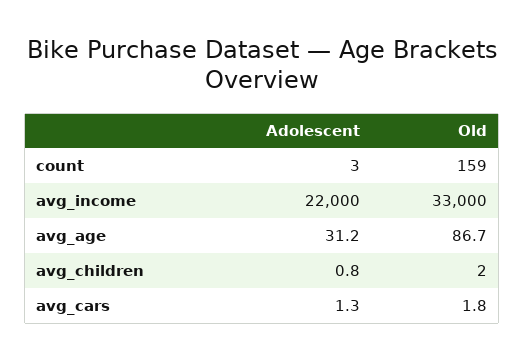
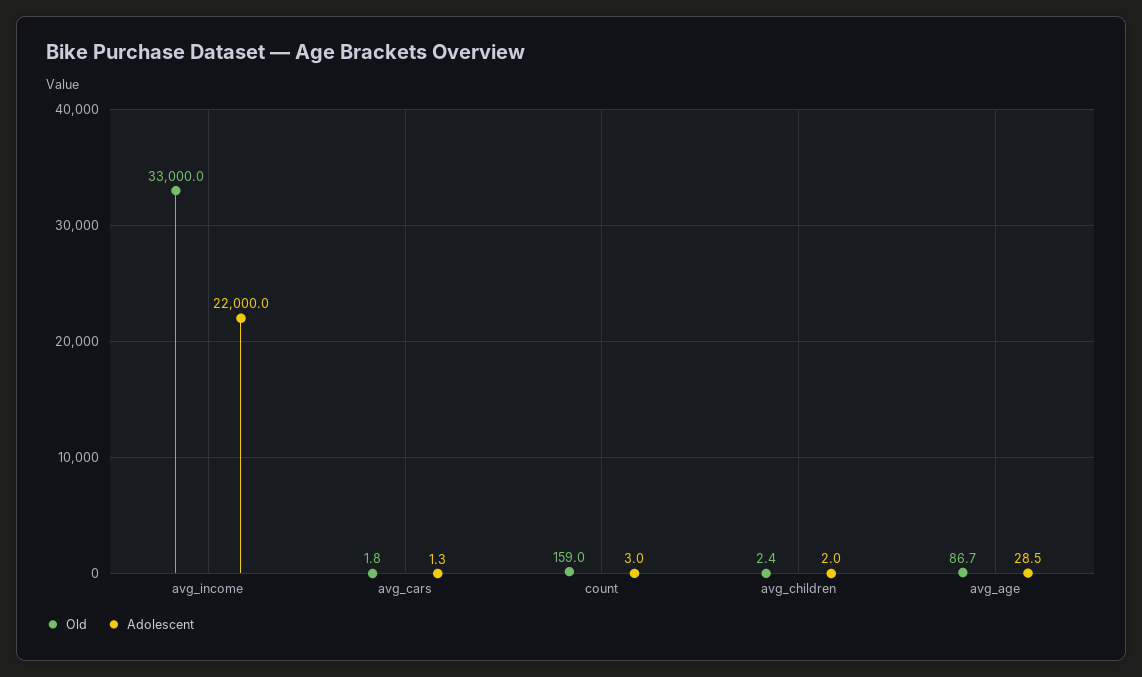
Adolescent, avg_age: 31.2 -> 28.5
Adolescent, avg_children: 0.8 -> 2
Old, avg_children: 2 -> 2.4

